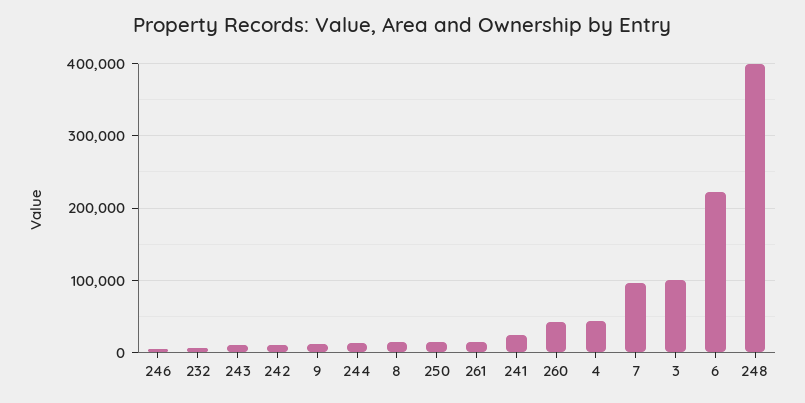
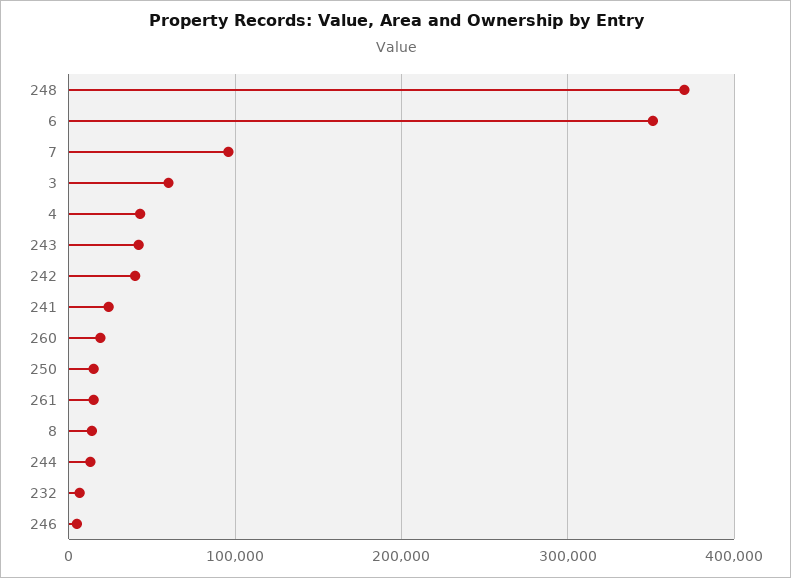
243: 10000 -> 40000
242: 10000 -> 40000
9: 10000 -> none
260: 40000 -> 20000
3: 100000 -> 60000
6: 220000 -> 350000
248: 400000 -> 370000

